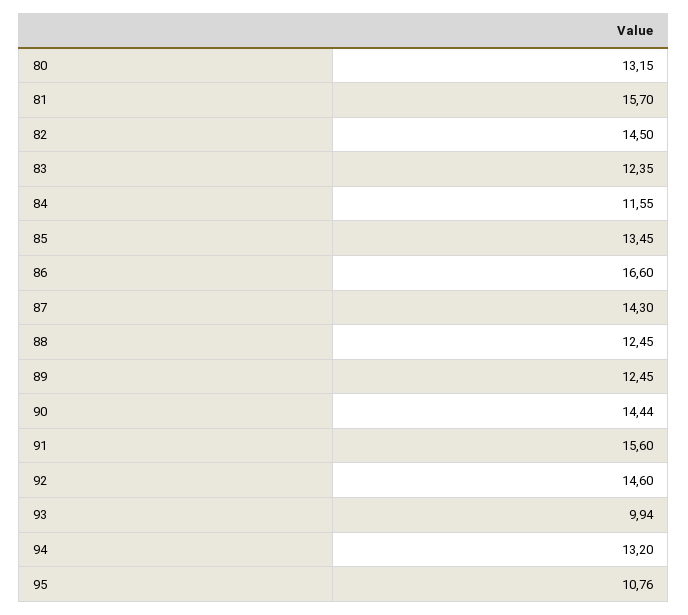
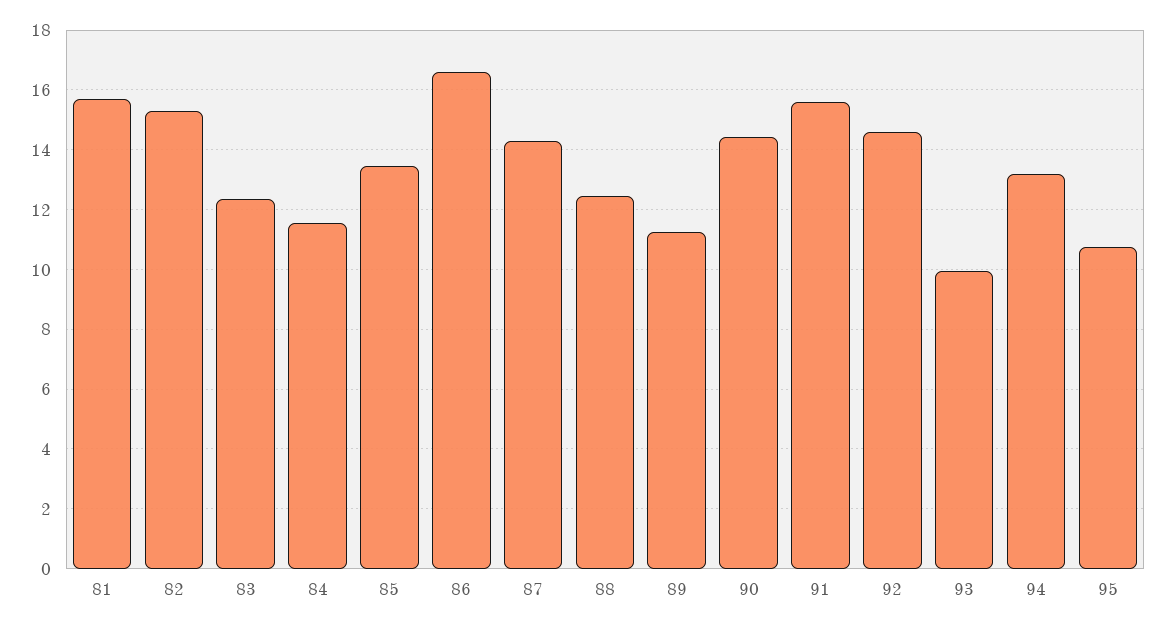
80: 13.15 -> none
82: 14.5 -> 15.25
89: 12.45 -> 11.25

